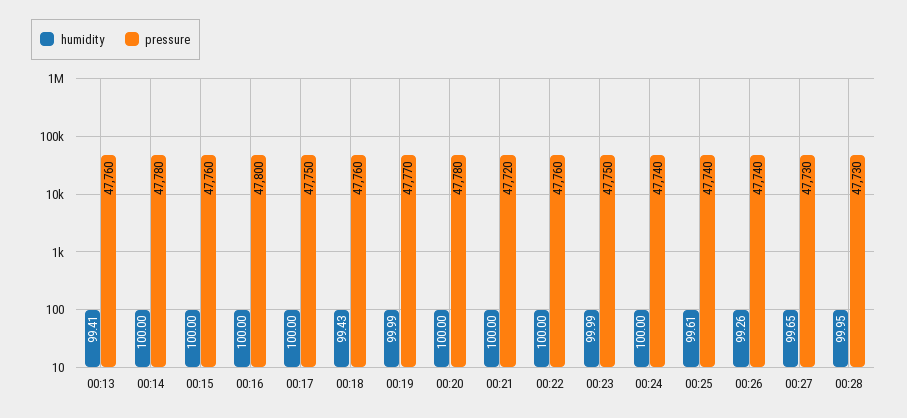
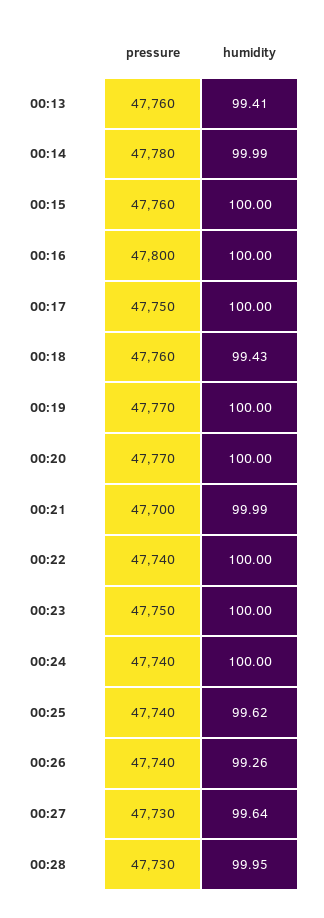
humidity, 00:14: 100 -> 99.99
humidity, 00:19: 99.99 -> 100
pressure, 00:20: 47780 -> 47770
humidity, 00:21: 100 -> 99.99
pressure, 00:21: 47720 -> 47700
pressure, 00:22: 47760 -> 47740
humidity, 00:23: 99.99 -> 100
humidity, 00:25: 99.61 -> 99.62
humidity, 00:27: 99.65 -> 99.64

